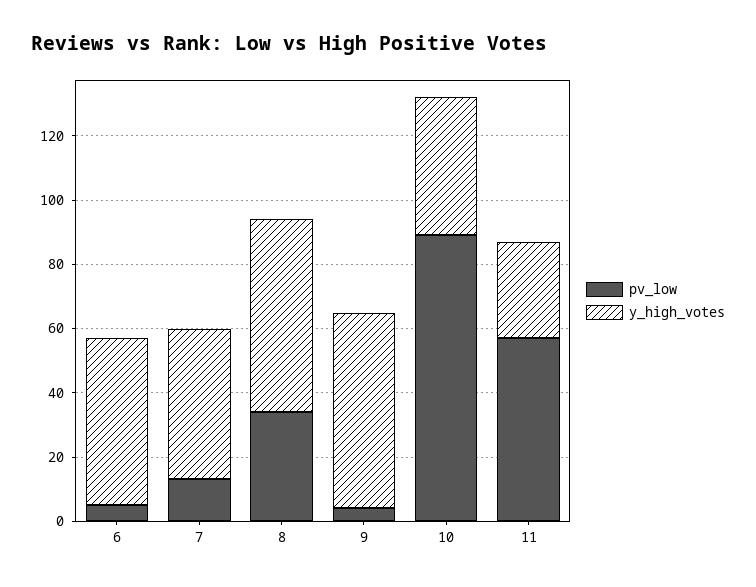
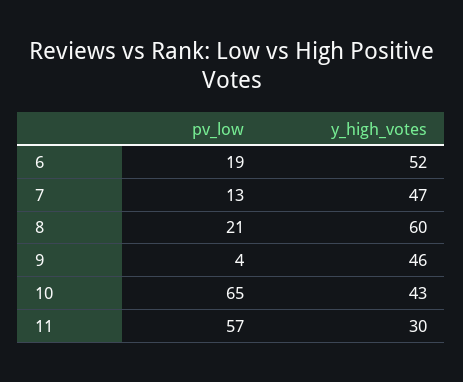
pv_low, 6: 5 -> 19
pv_low, 8: 35 -> 21
y_high_votes, 9: 60 -> 46
pv_low, 10: 90 -> 65

